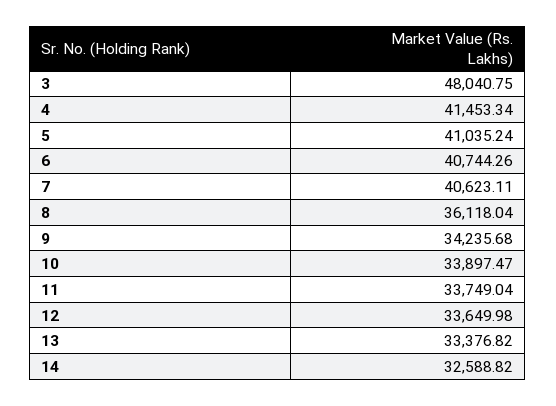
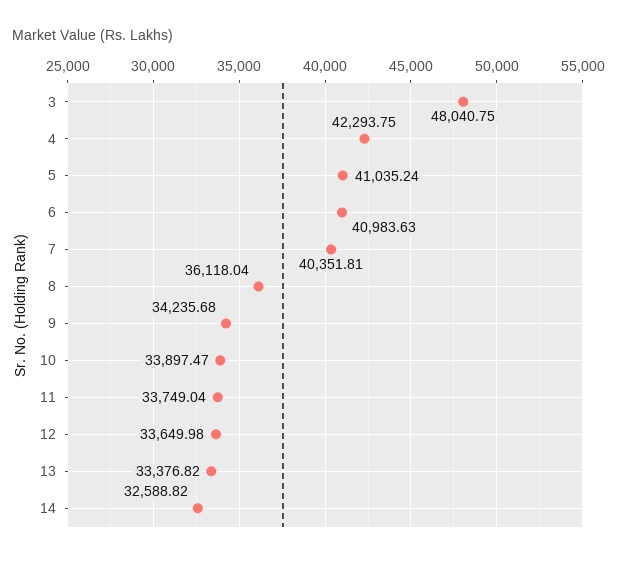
4: 41453.34 -> 42293.75
6: 40744.26 -> 40983.63
7: 40623.11 -> 40351.81

